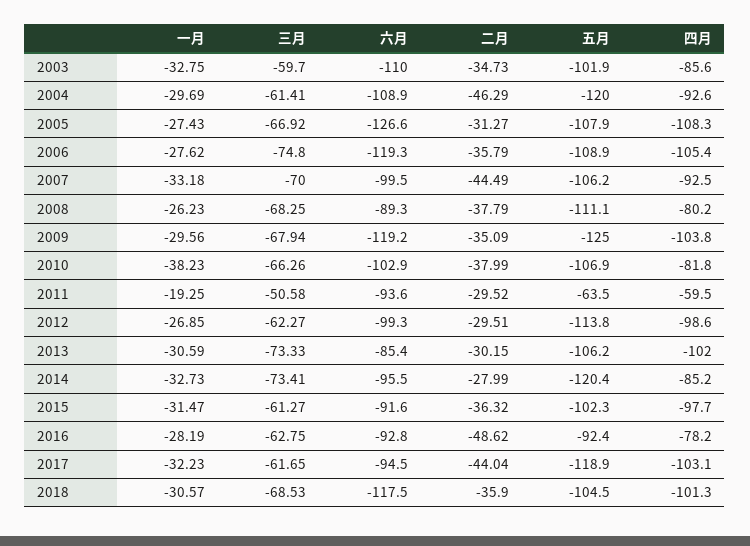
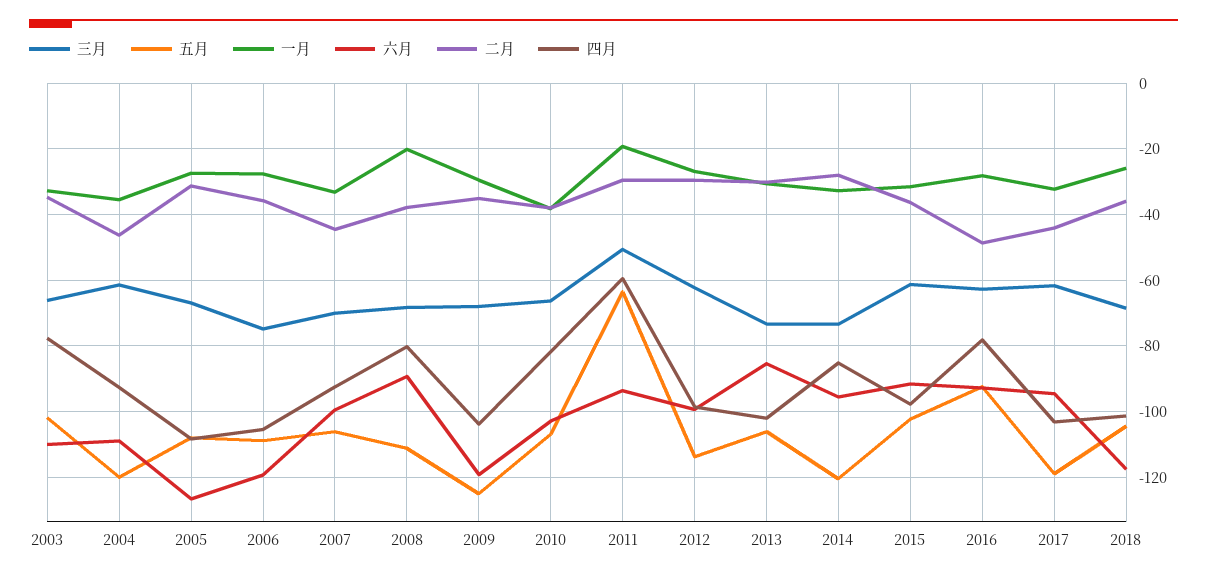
三月, 2003: -59.7 -> -66
四月, 2003: -85.6 -> -78
一月, 2004: -29.69 -> -36
一月, 2008: -26.23 -> -20
一月, 2018: -30.57 -> -26

